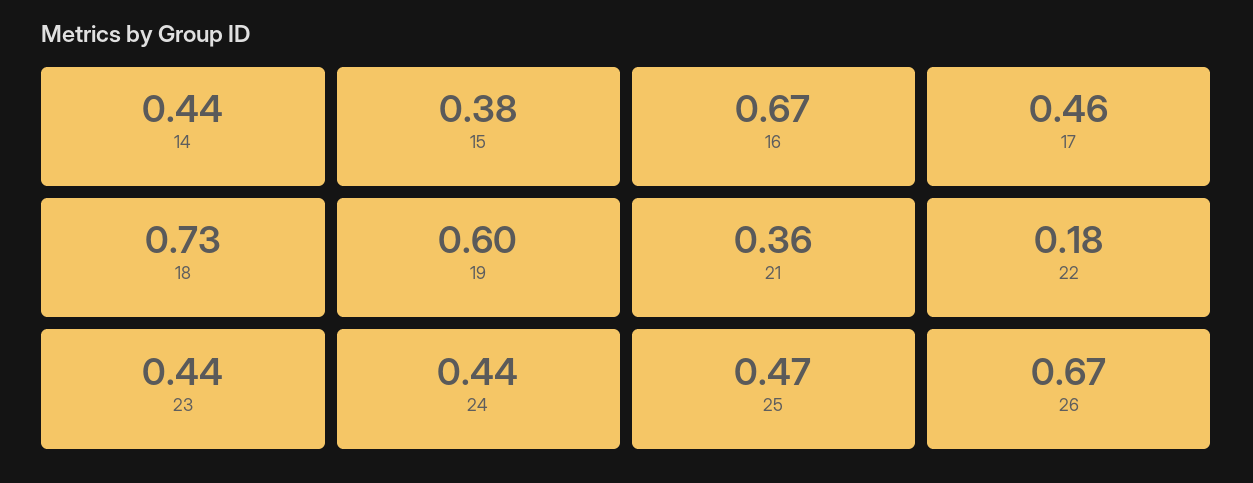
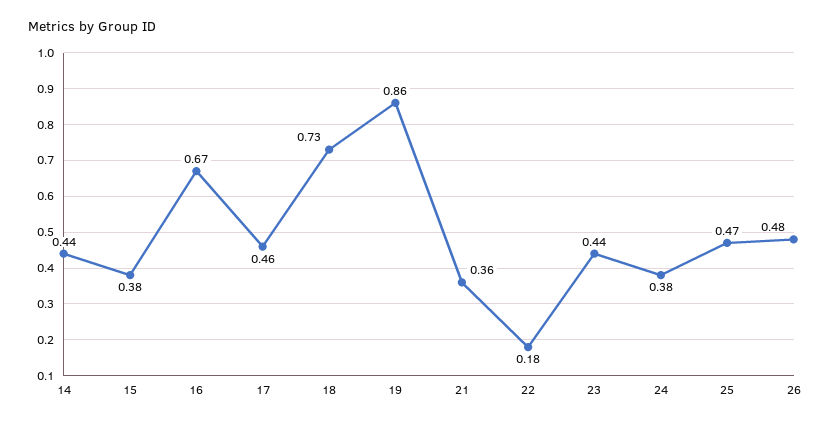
19: 0.6 -> 0.86
24: 0.44 -> 0.38
26: 0.67 -> 0.48

